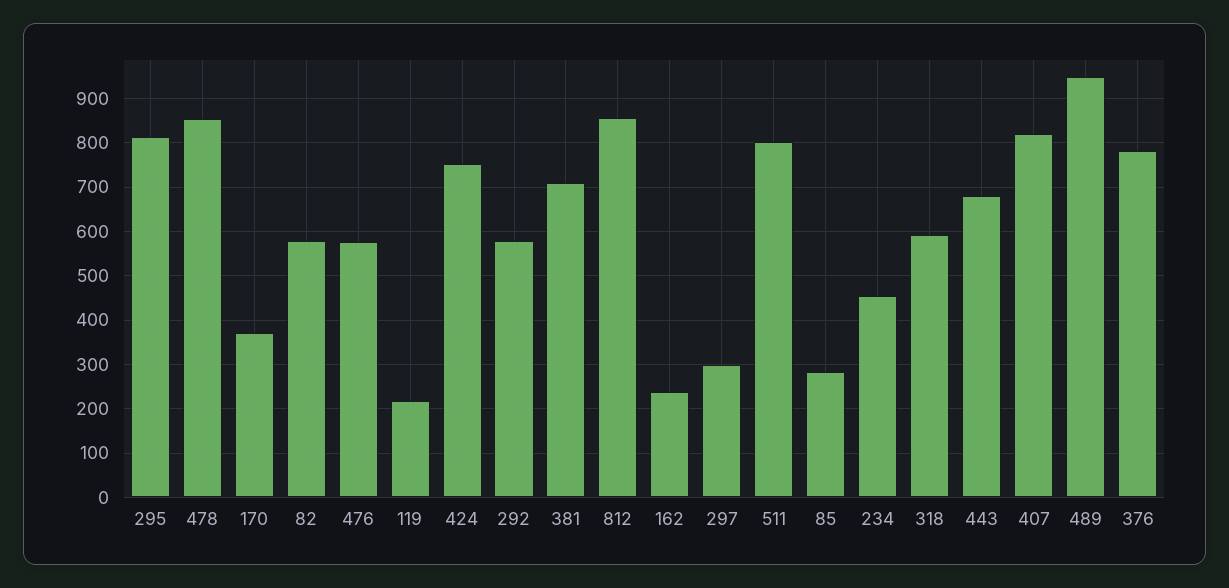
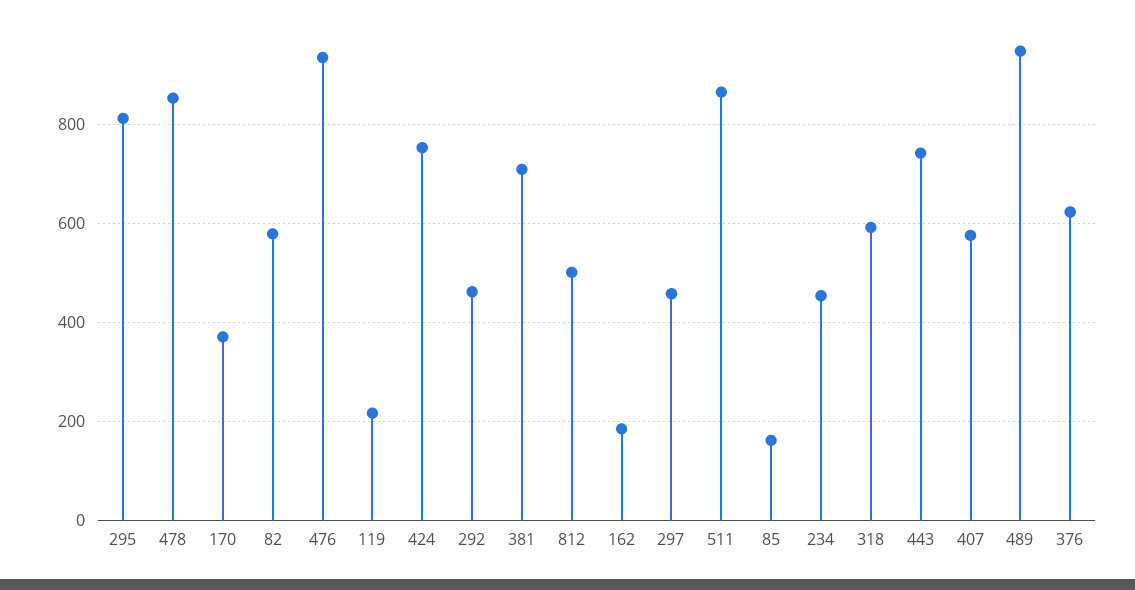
476: 580 -> 940
292: 580 -> 460
812: 860 -> 500
162: 240 -> 180
297: 300 -> 460
511: 800 -> 860
85: 280 -> 160
443: 680 -> 740
407: 820 -> 580
376: 780 -> 620

